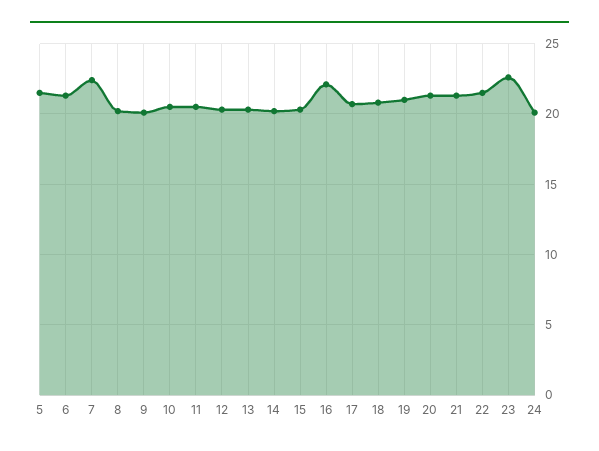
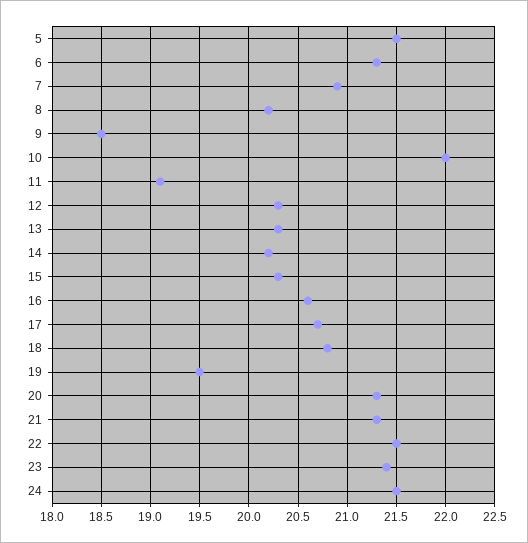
7: 22.5 -> 20.9
9: 20 -> 18.5
10: 20.5 -> 22
11: 20.5 -> 19.1
16: 22 -> 20.6
19: 21 -> 19.5
23: 22.5 -> 21.4
24: 20 -> 21.5

